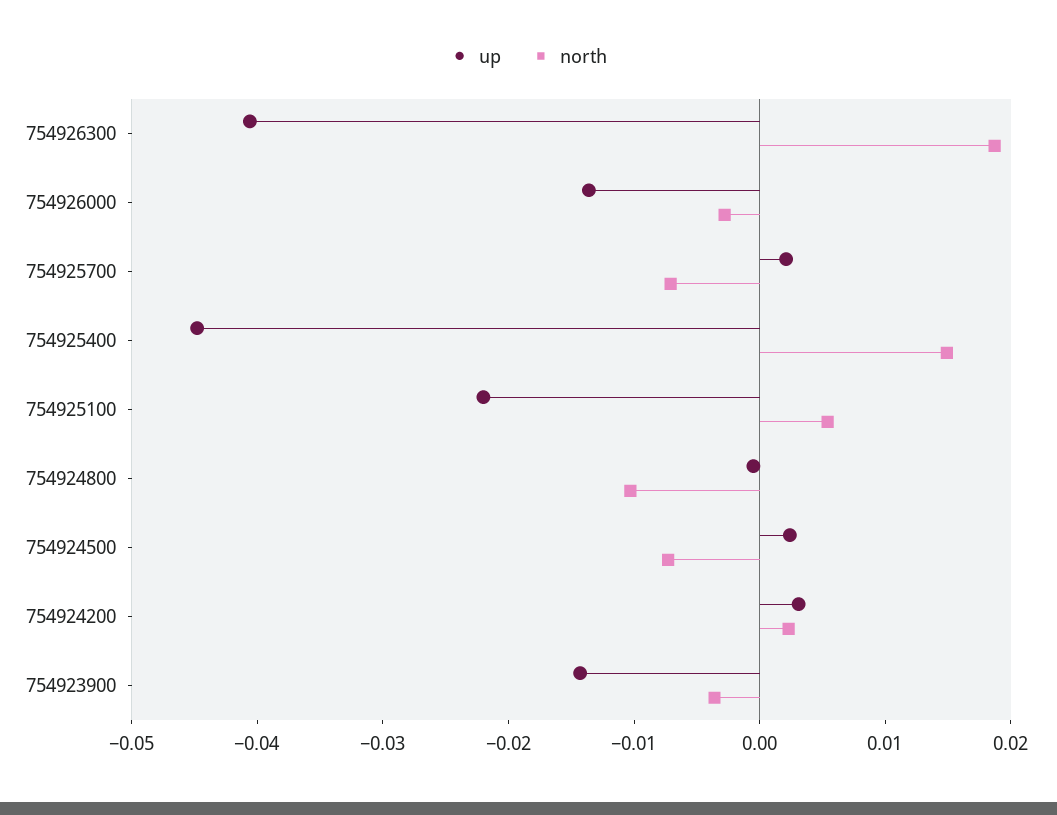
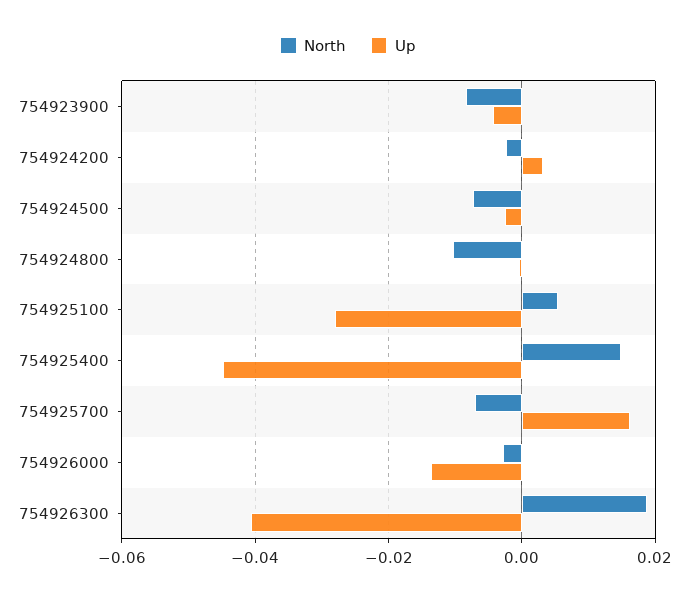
up, 754925700: 0.002 -> 0.016
up, 754925100: -0.022 -> -0.028
up, 754924500: 0.002 -> -0.002
north, 754924200: 0.002 -> -0.002
up, 754923900: -0.014 -> -0.004
north, 754923900: -0.004 -> -0.008

